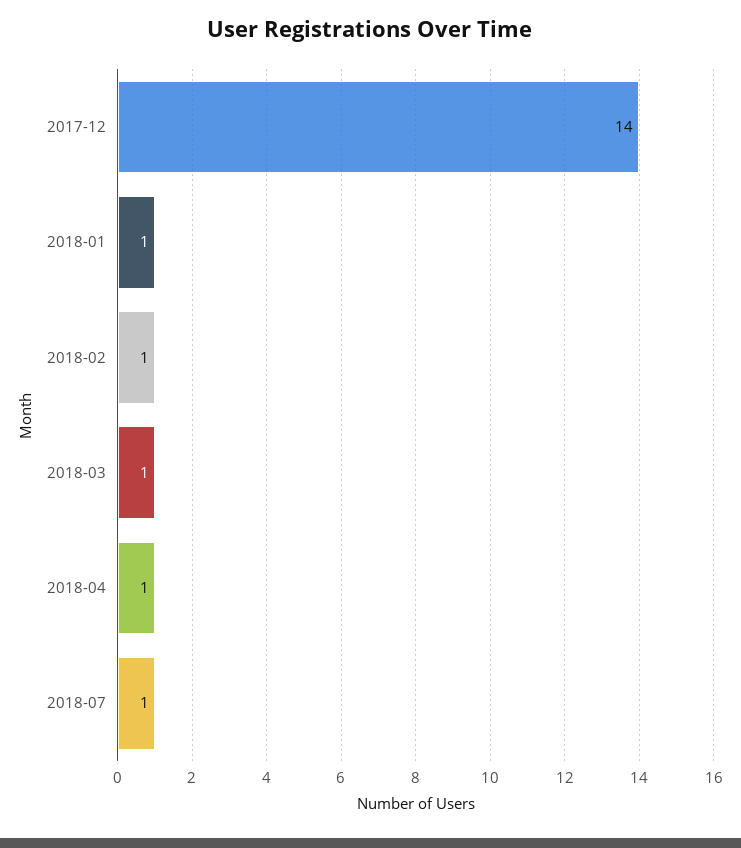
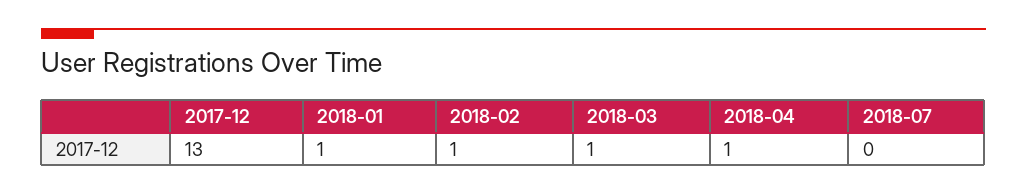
2017-12: 14 -> 13
2018-07: 1 -> 0

